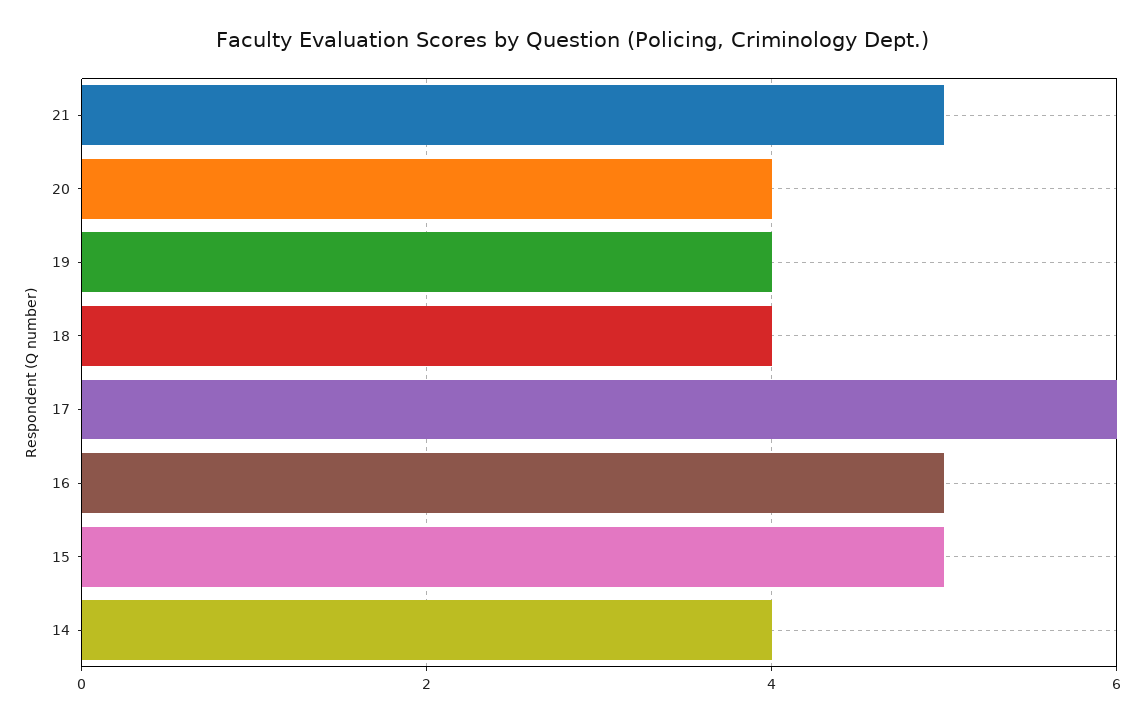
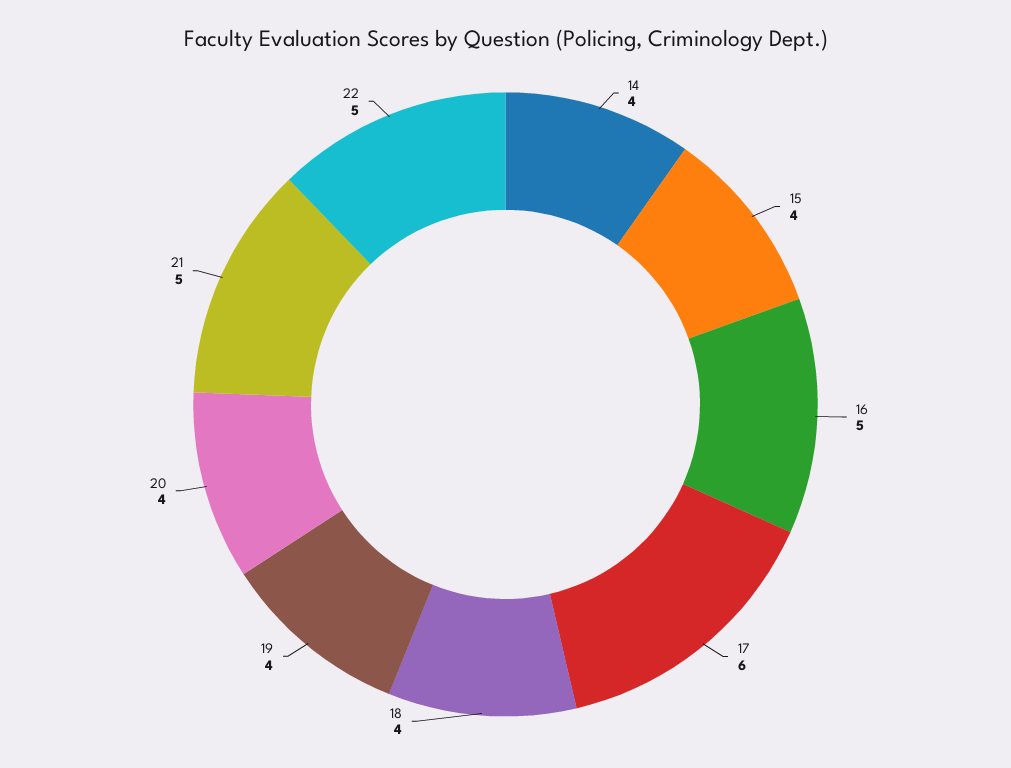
15: 5 -> 4
22: none -> 5

